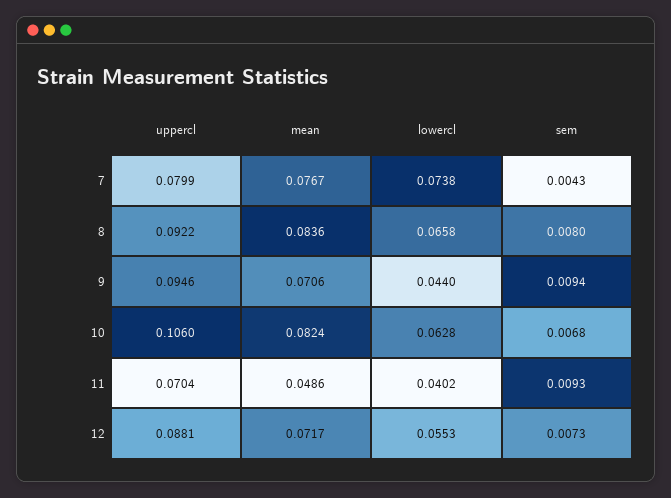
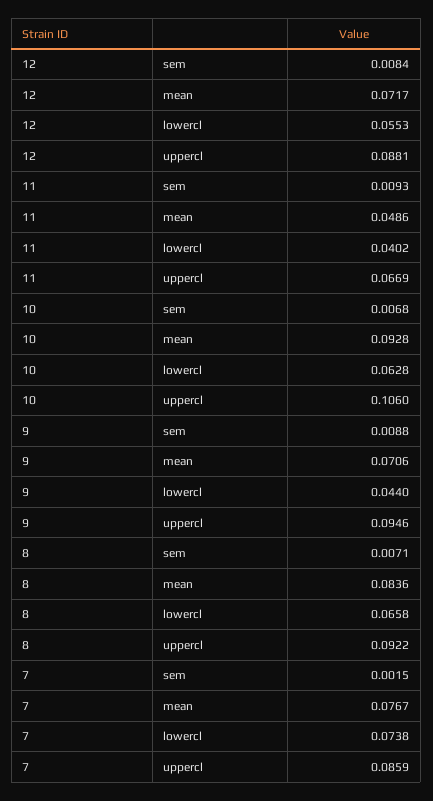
uppercl, 7: 0.0799 -> 0.0859
sem, 7: 0.0043 -> 0.0015
sem, 8: 0.008 -> 0.0071
sem, 9: 0.0094 -> 0.0088
mean, 10: 0.0824 -> 0.0928
uppercl, 11: 0.0704 -> 0.0669
sem, 12: 0.0073 -> 0.0084

